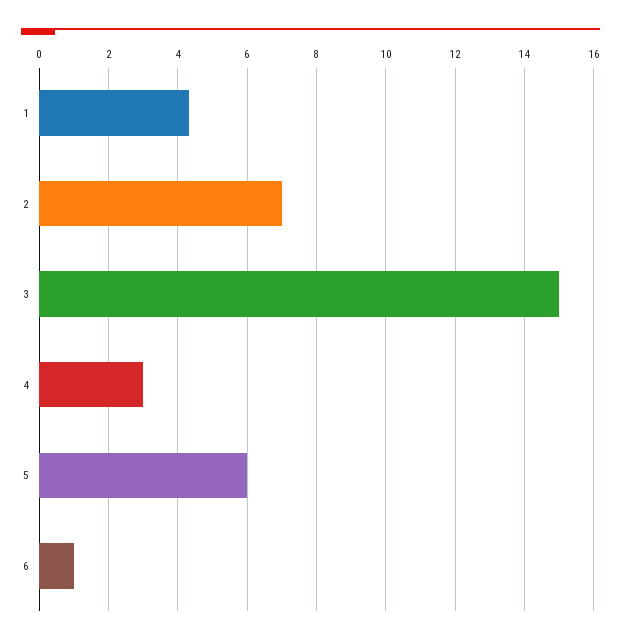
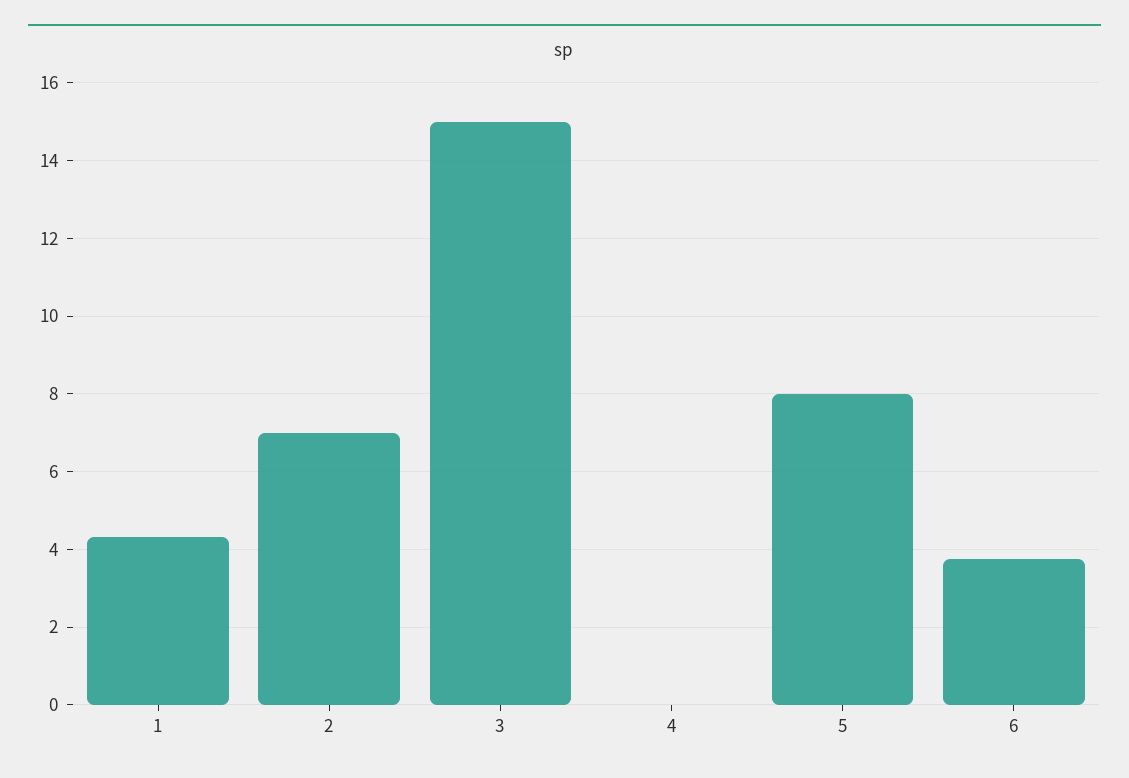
4: 3 -> 0
5: 6 -> 8
6: 1 -> 3.8

